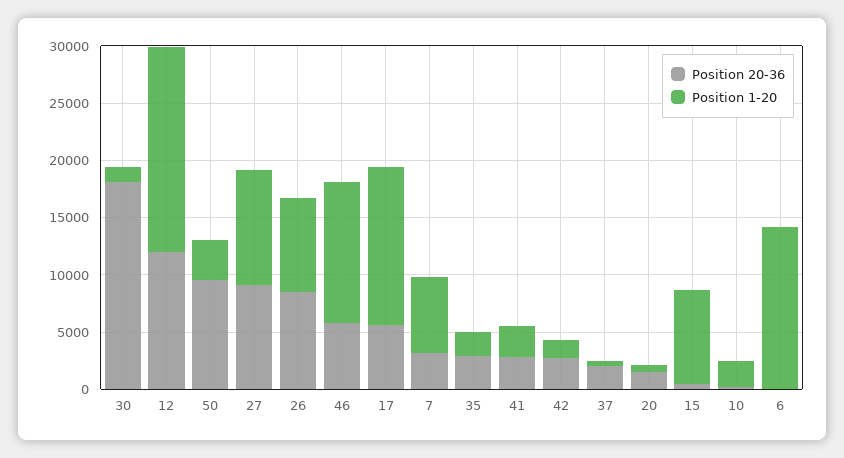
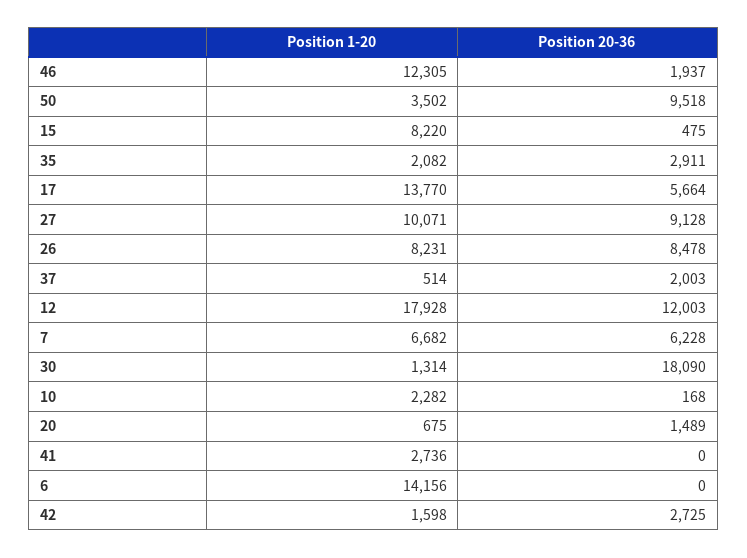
Position 20-36, 46: 6000 -> 1937
Position 20-36, 7: 3000 -> 6228
Position 20-36, 41: 3000 -> 0

